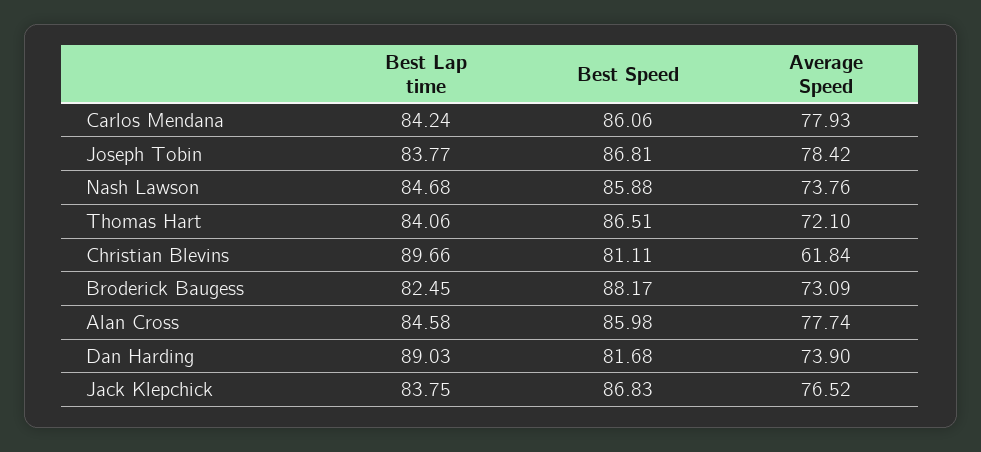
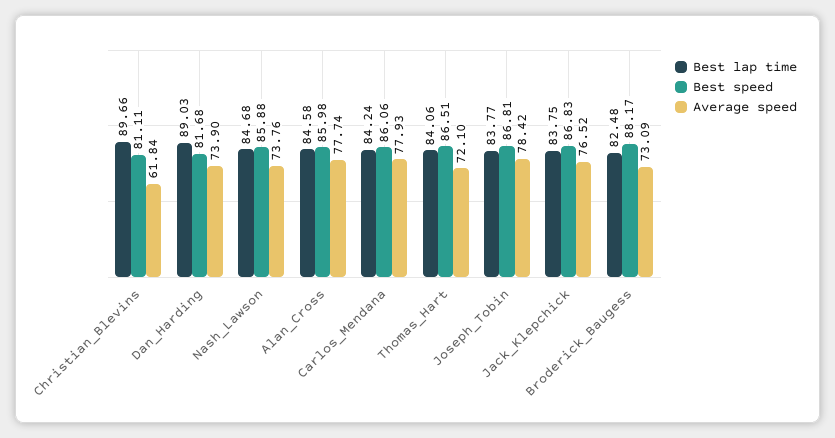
Best Lap time, Broderick Baugess: 82.45 -> 82.48

